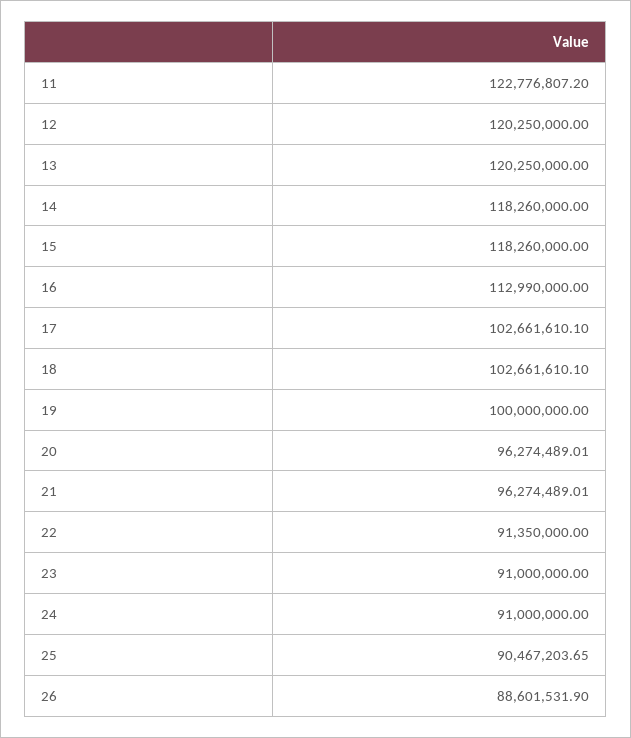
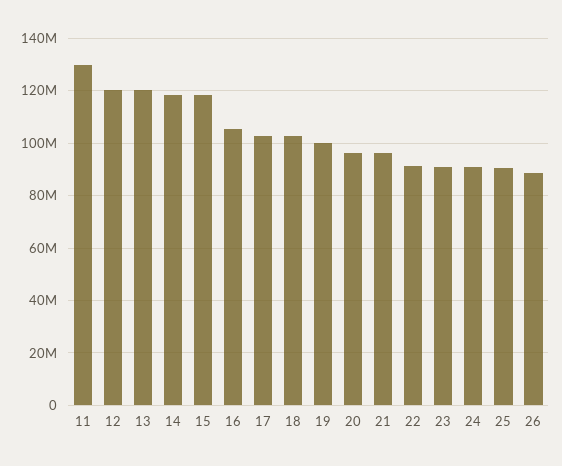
11: 122776807.2 -> 130000000
16: 112990000 -> 105000000

